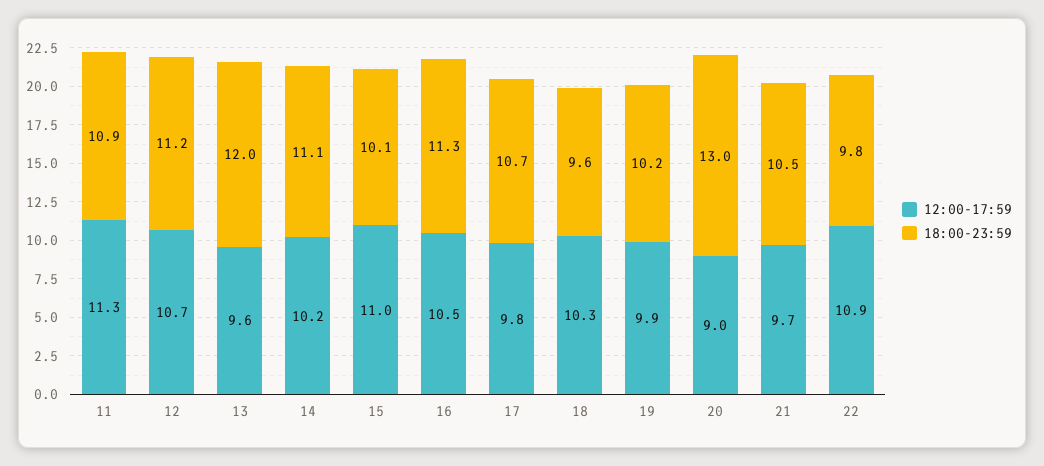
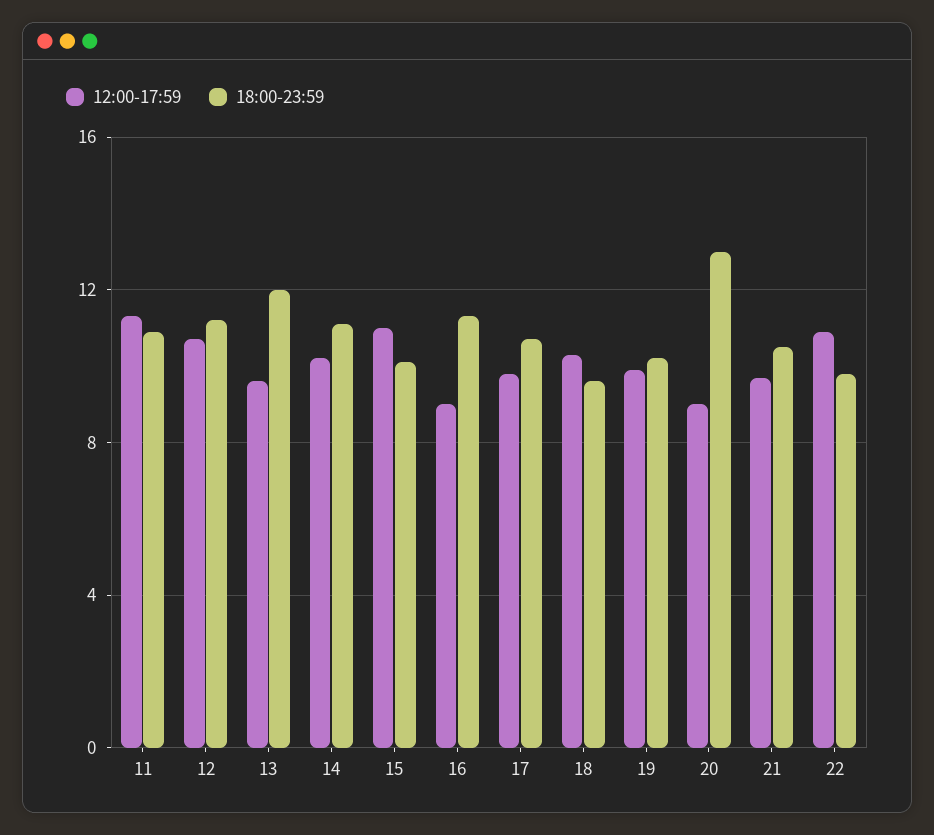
12:00-17:59, 16: 10.5 -> 9

